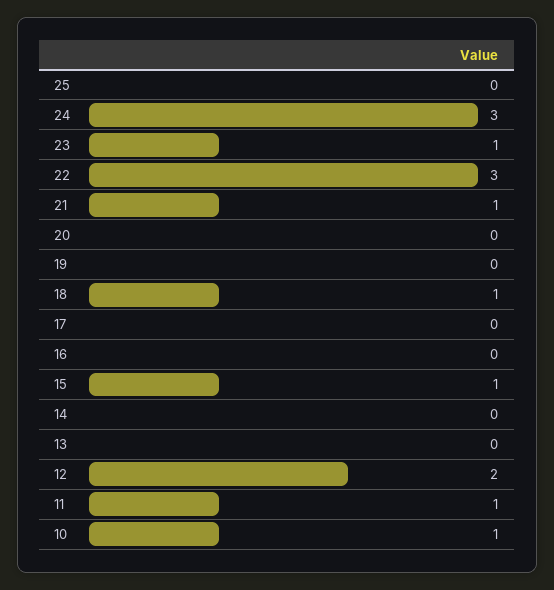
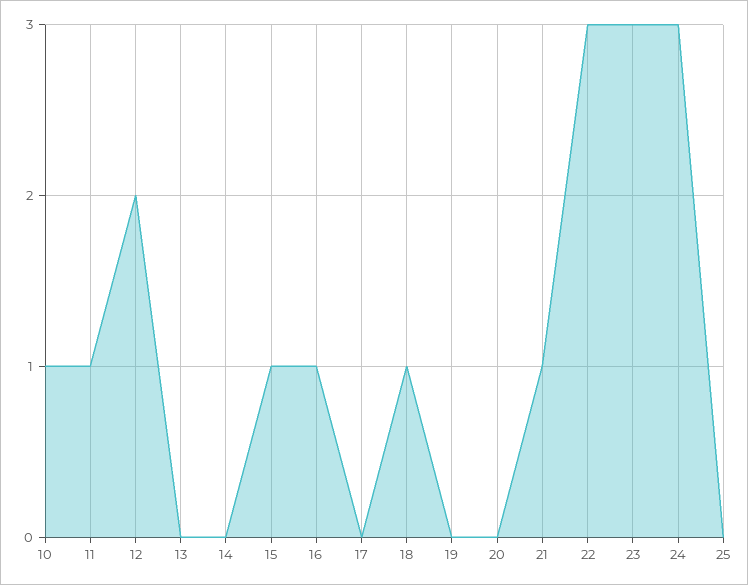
23: 1 -> 3
16: 0 -> 1

